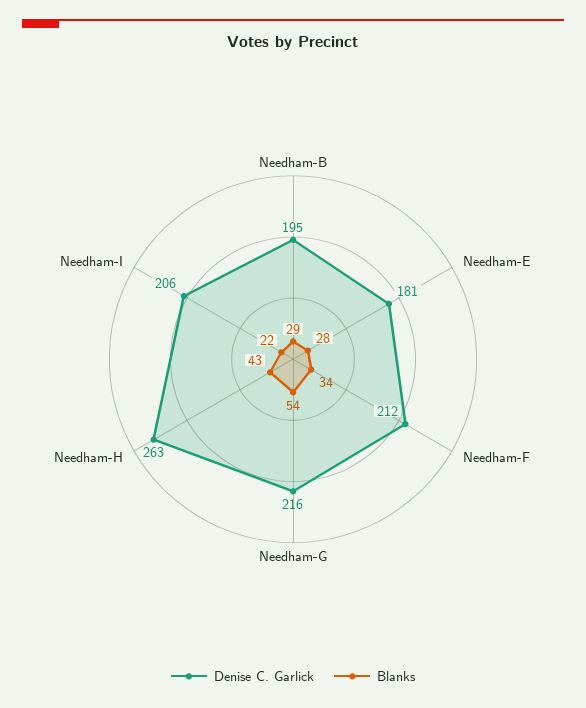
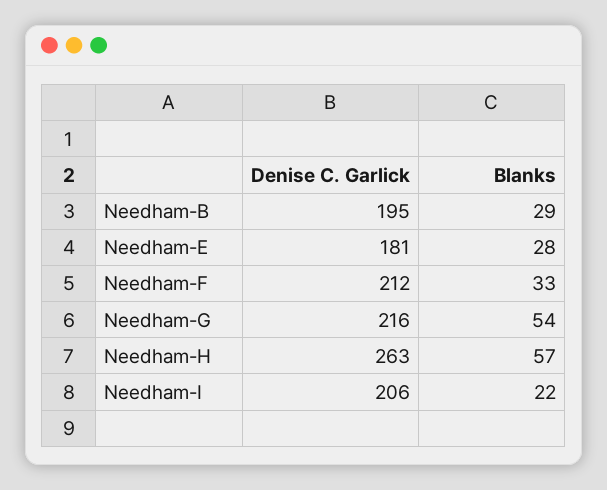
Blanks, Needham-F: 34 -> 33
Blanks, Needham-H: 43 -> 57

